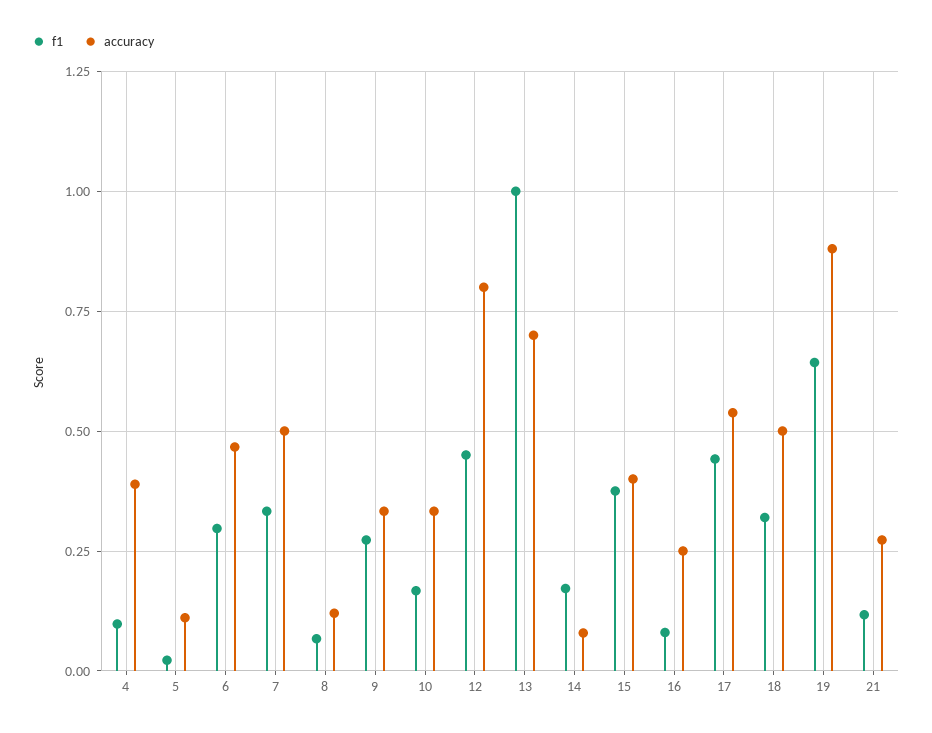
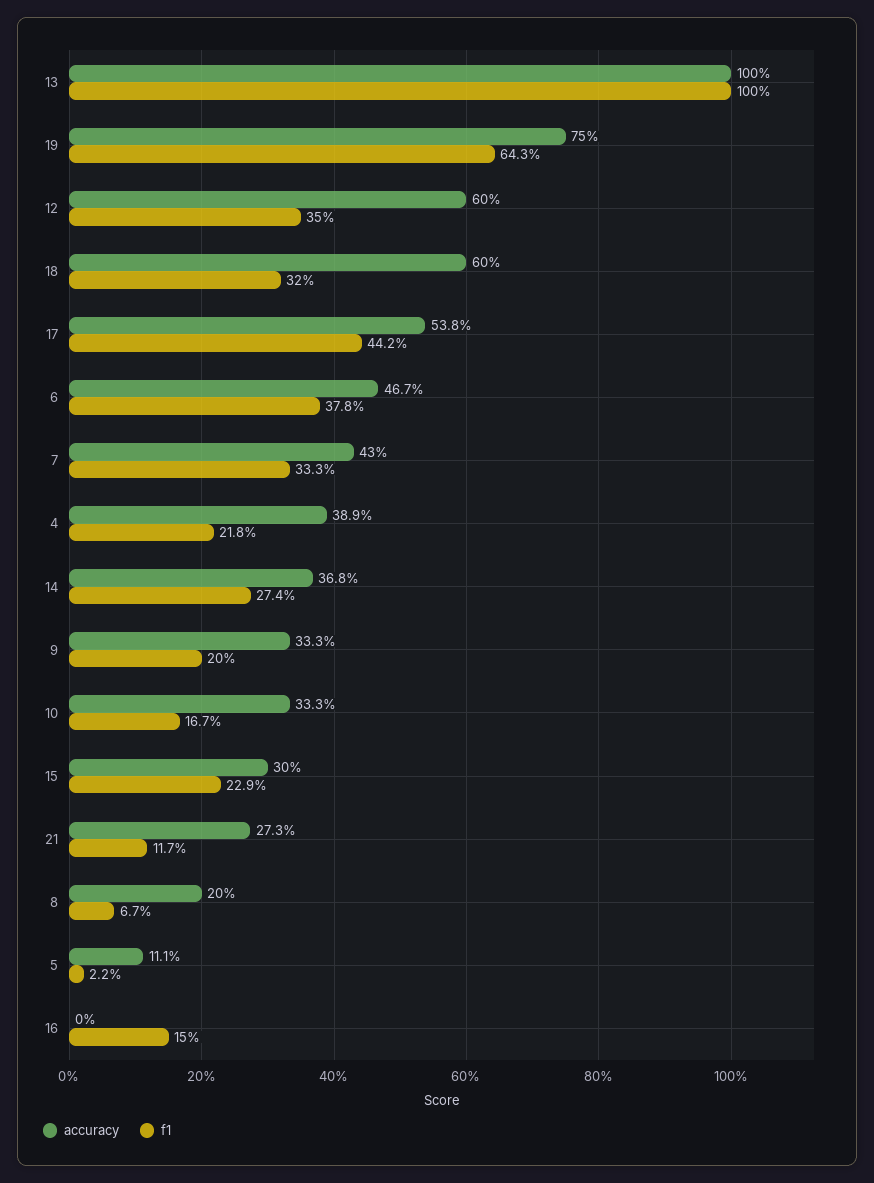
f1, 4: 0.1 -> 0.218
f1, 6: 0.3 -> 0.378
accuracy, 7: 0.5 -> 0.43
accuracy, 8: 0.125 -> 0.2
f1, 9: 0.275 -> 0.2
f1, 12: 0.45 -> 0.35
accuracy, 12: 0.8 -> 0.6
accuracy, 13: 0.7 -> 1
f1, 14: 0.175 -> 0.274
accuracy, 14: 0.075 -> 0.368
f1, 15: 0.375 -> 0.229
accuracy, 15: 0.4 -> 0.3
f1, 16: 0.075 -> 0.15
accuracy, 16: 0.25 -> 0
accuracy, 18: 0.5 -> 0.6
accuracy, 19: 0.875 -> 0.75

